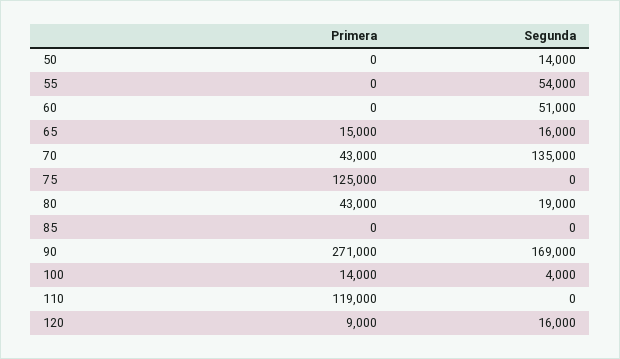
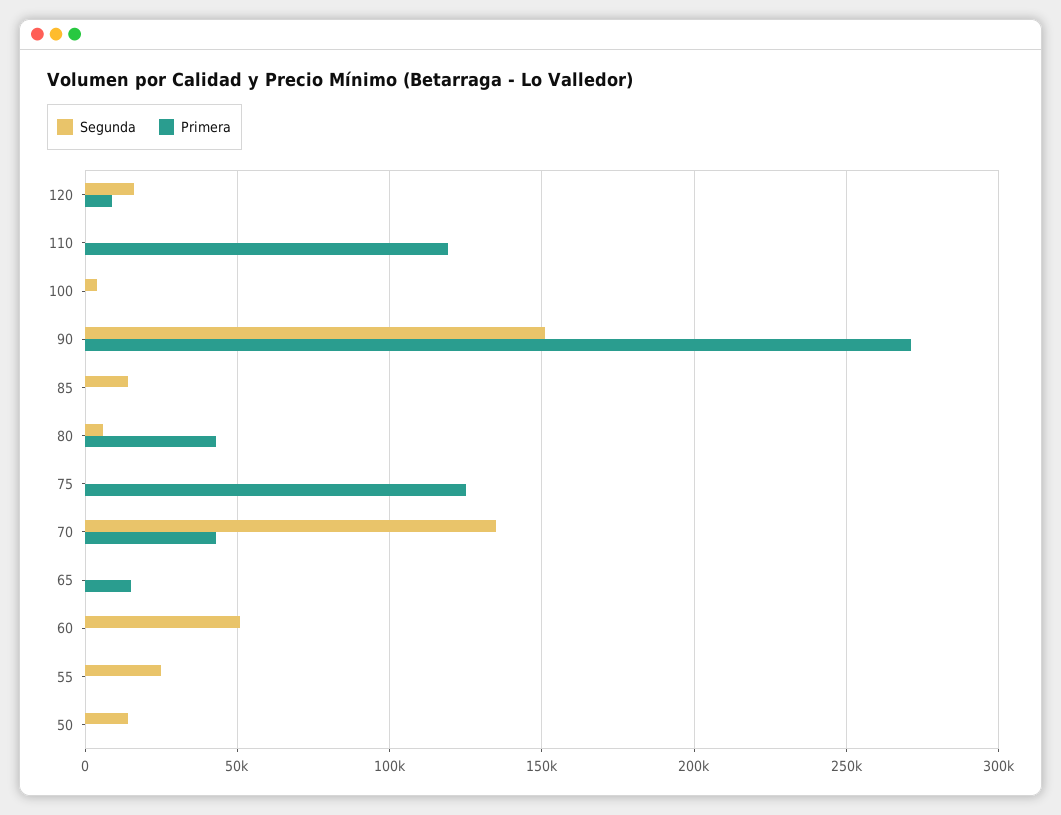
Segunda, 55: 54000 -> 25000
Segunda, 65: 16000 -> 0
Segunda, 80: 19000 -> 5000
Segunda, 85: 0 -> 15000
Segunda, 90: 169000 -> 150000
Primera, 100: 14000 -> 0

